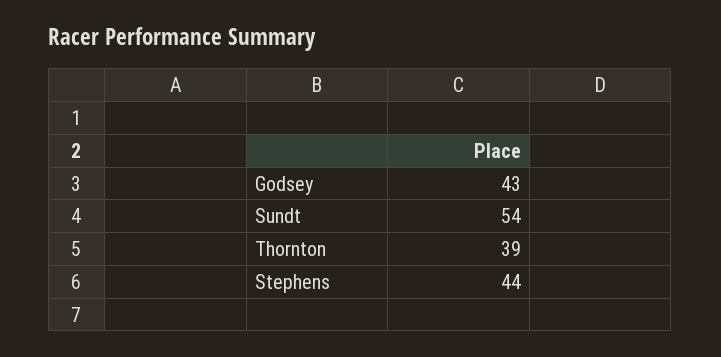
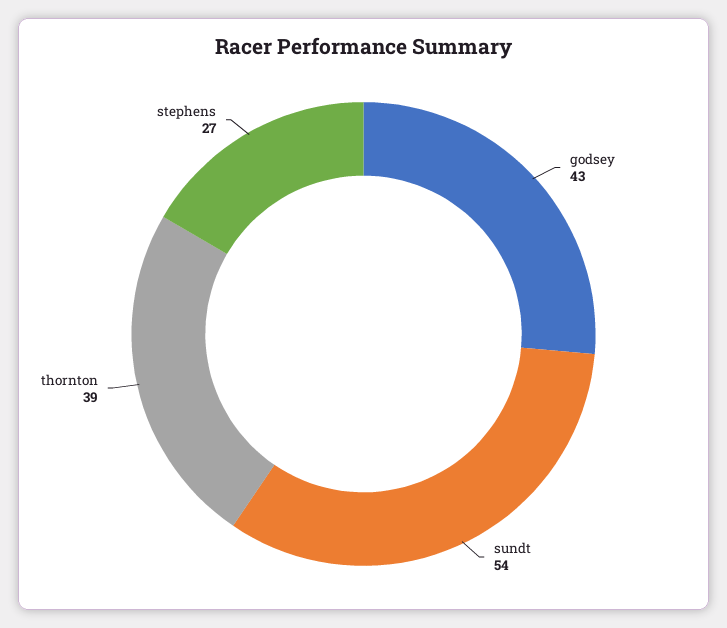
Stephens: 44 -> 27

